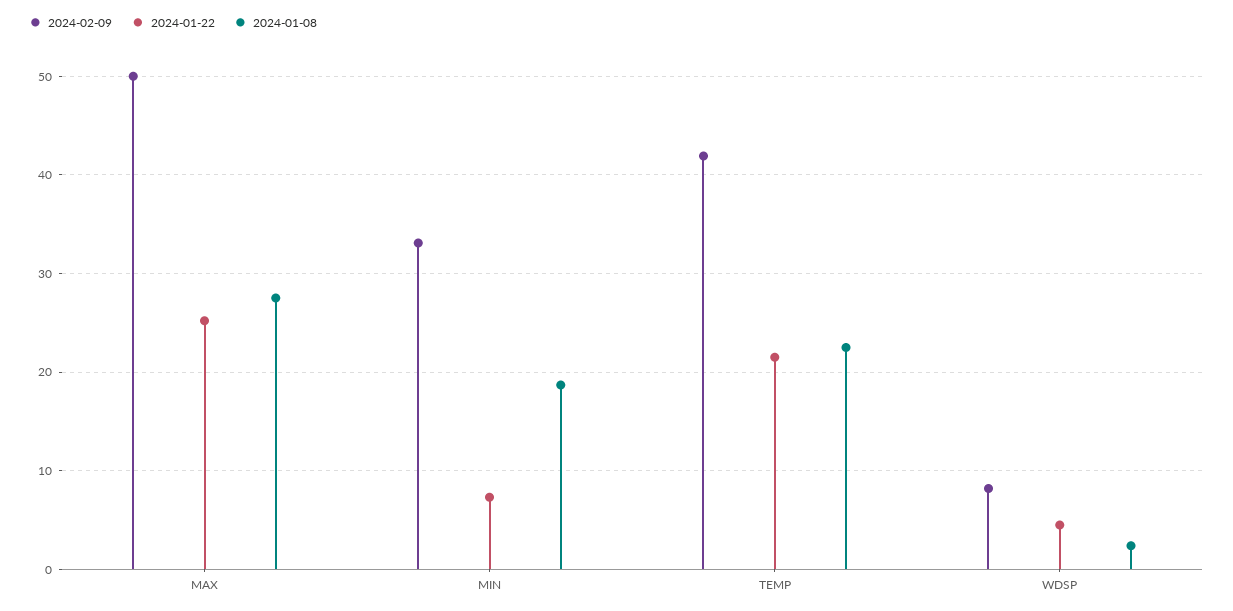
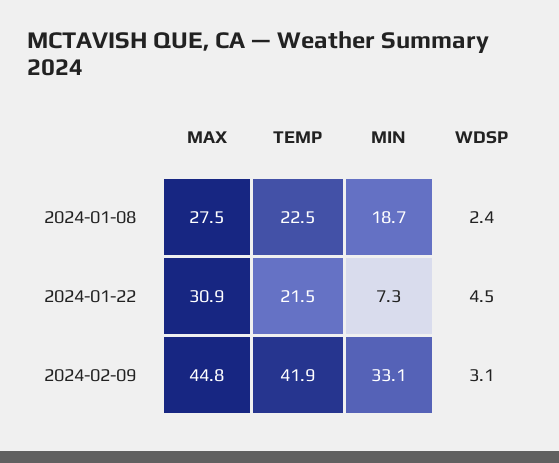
2024-02-09, MAX: 50 -> 44.8
2024-01-22, MAX: 25 -> 30.9
2024-02-09, WDSP: 8 -> 3.1

